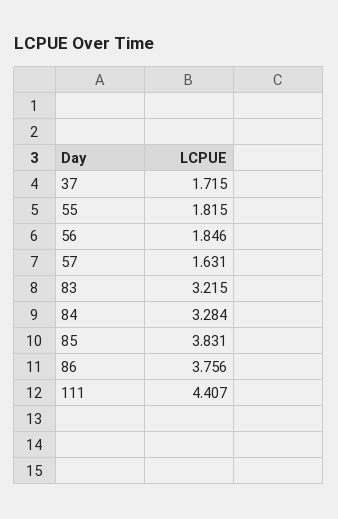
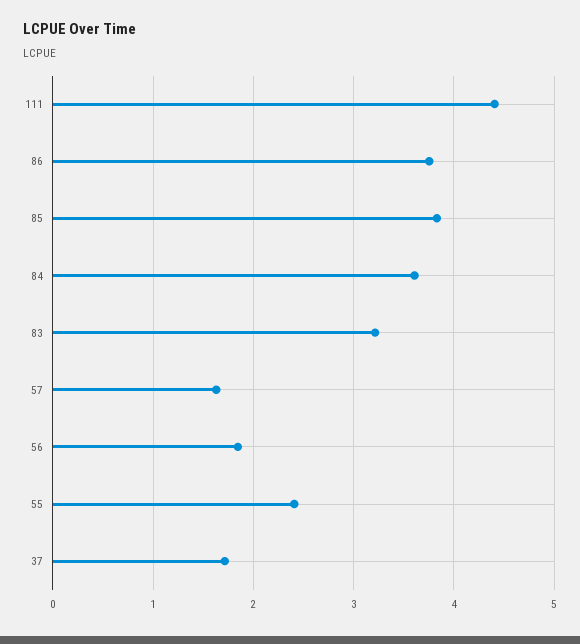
55: 1.815 -> 2.4
84: 3.284 -> 3.6

